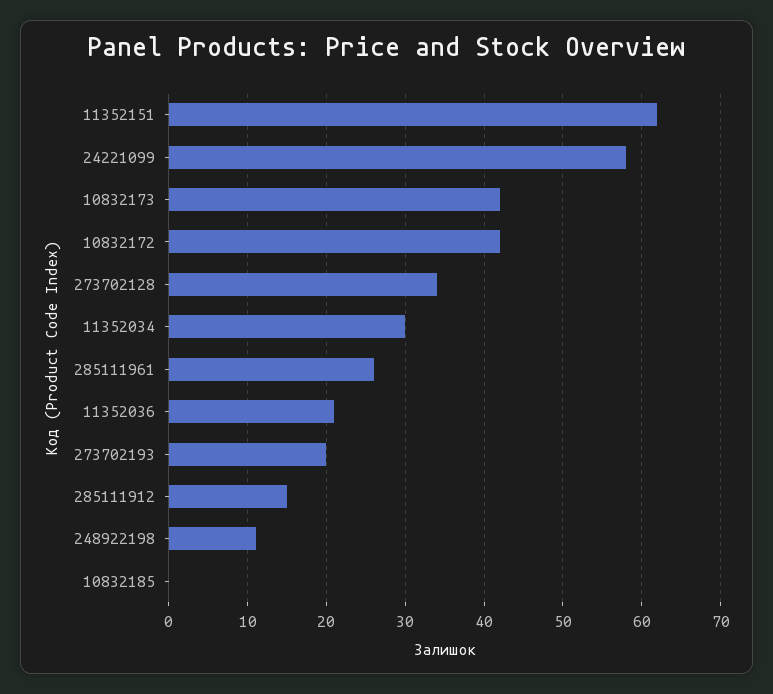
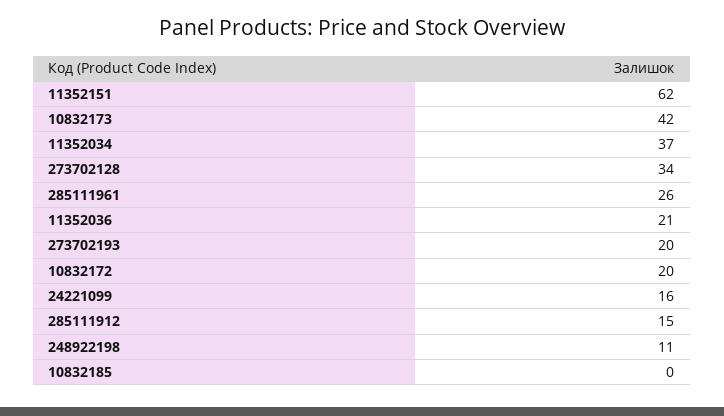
24221099: 58 -> 16
10832172: 42 -> 20
11352034: 30 -> 37

